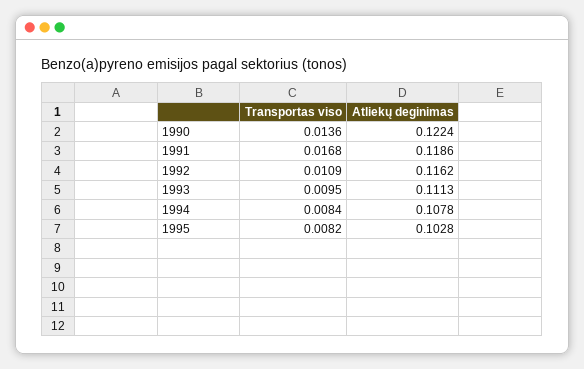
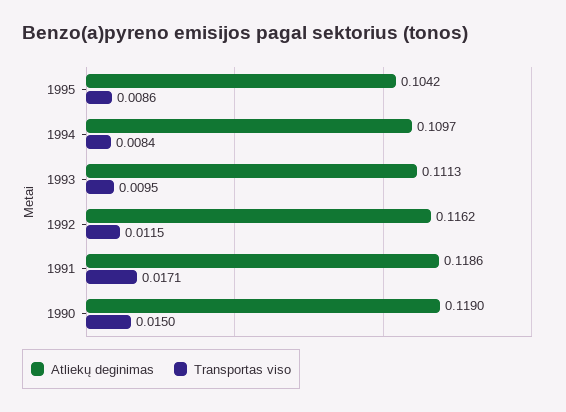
Transportas viso, 1990: 0.0136 -> 0.015
Atliekų deginimas, 1990: 0.1224 -> 0.119
Transportas viso, 1991: 0.0168 -> 0.0171
Transportas viso, 1992: 0.0109 -> 0.0115
Atliekų deginimas, 1994: 0.1078 -> 0.1097
Transportas viso, 1995: 0.0082 -> 0.0086
Atliekų deginimas, 1995: 0.1028 -> 0.1042

